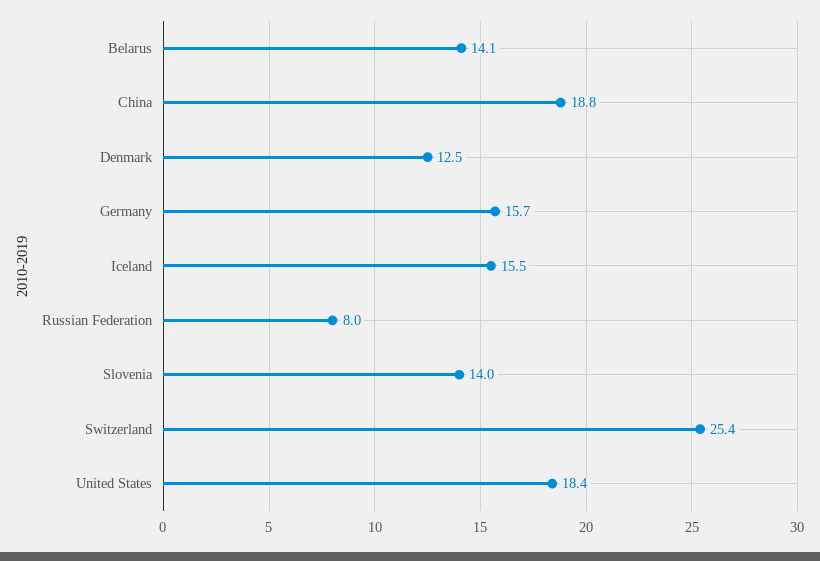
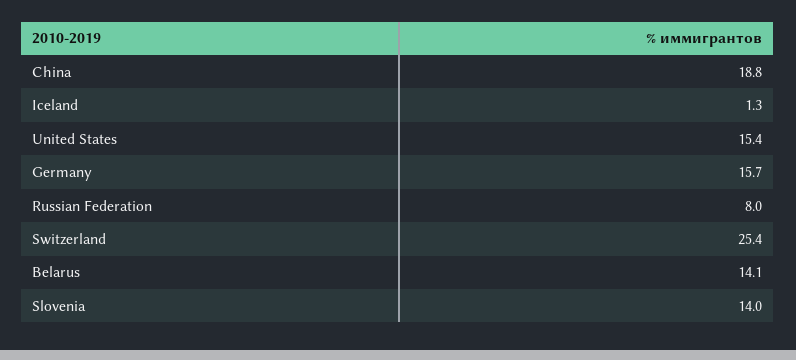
Denmark: 12.5 -> none
Iceland: 15.5 -> 1.3
United States: 18.4 -> 15.4

